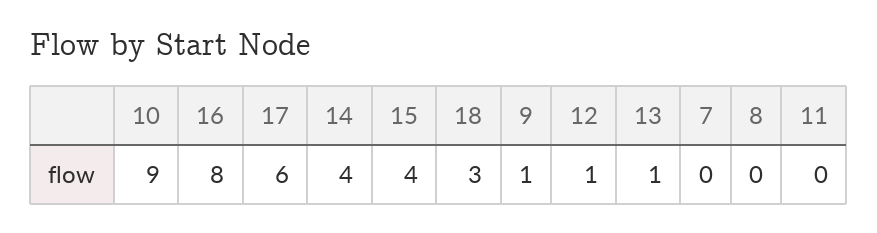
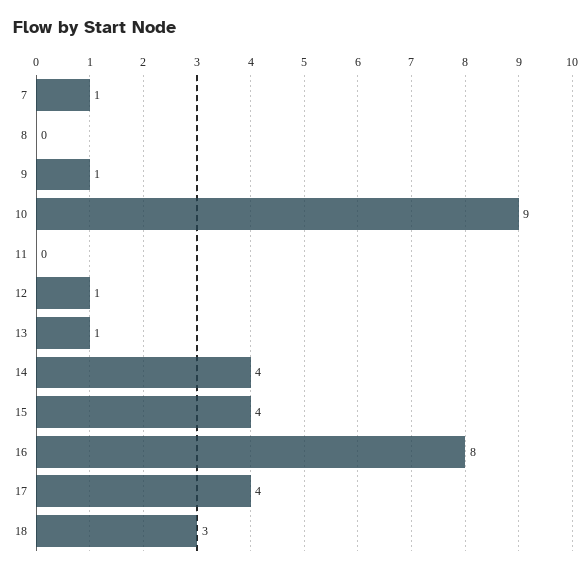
17: 6 -> 4
7: 0 -> 1

